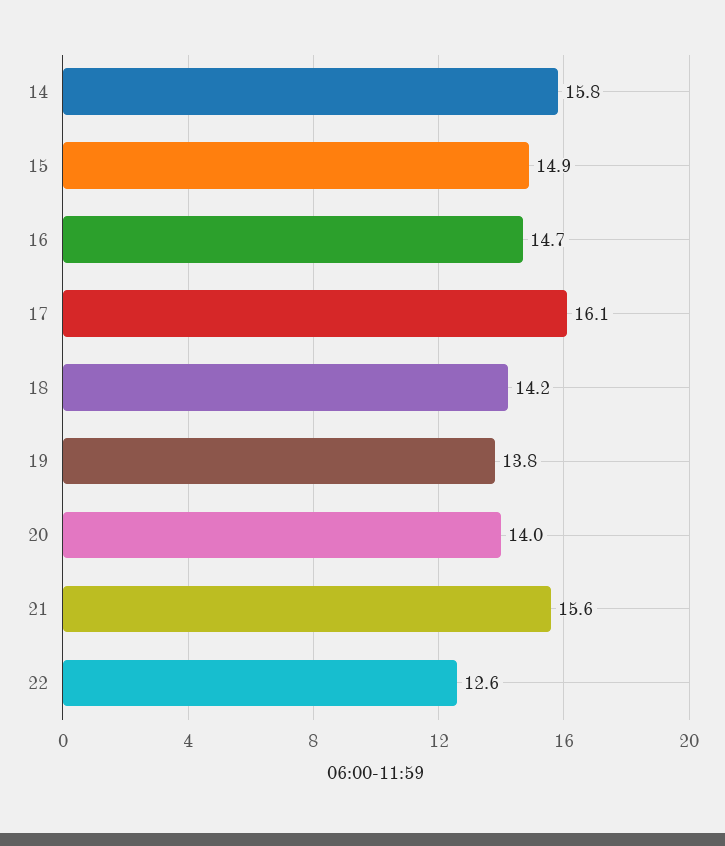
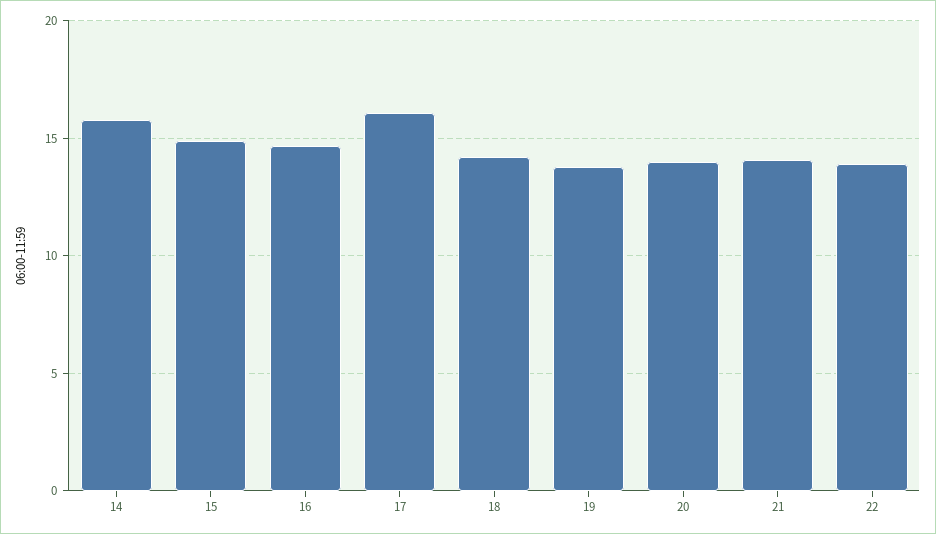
21: 15.6 -> 14
22: 12.6 -> 14

